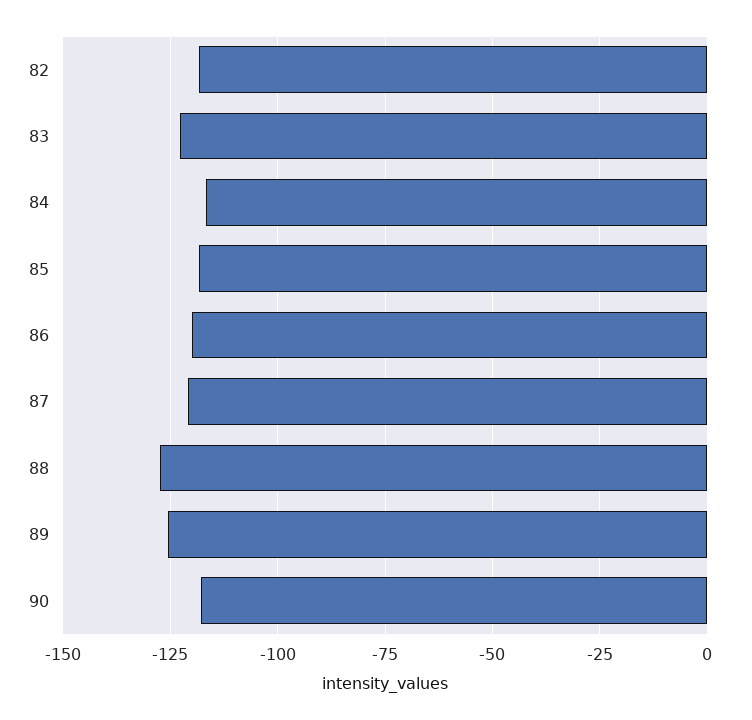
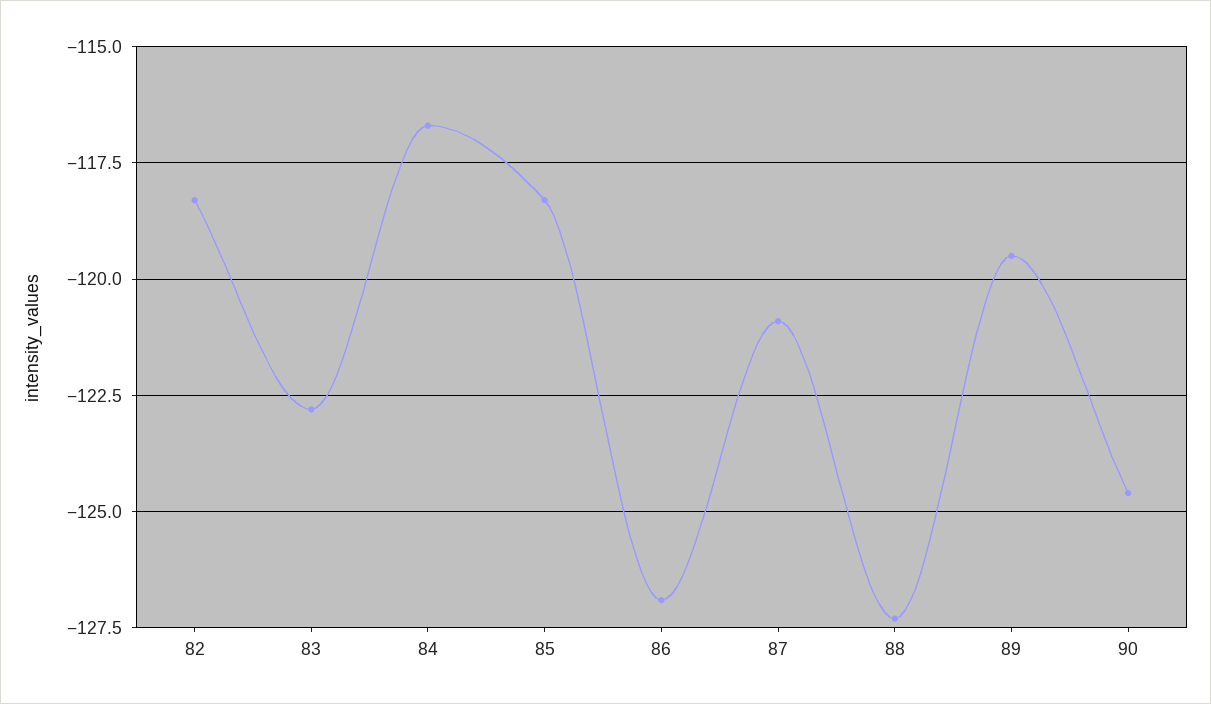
86: -120 -> -127
89: -125 -> -119.5
90: -117.5 -> -124.5

